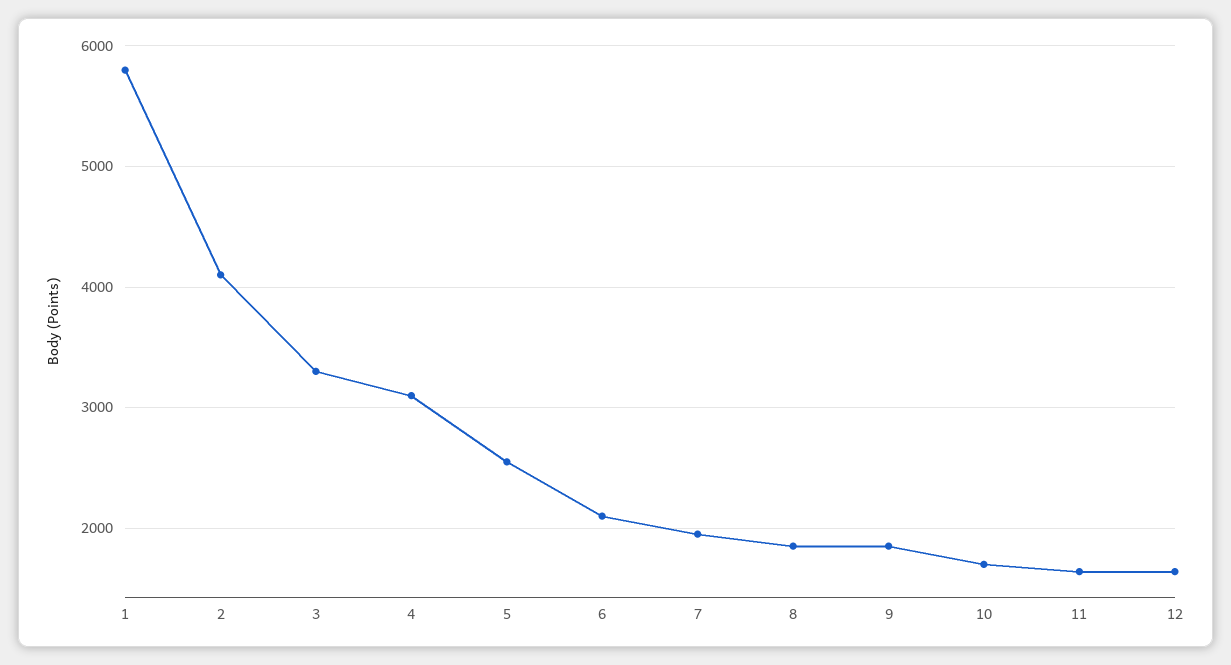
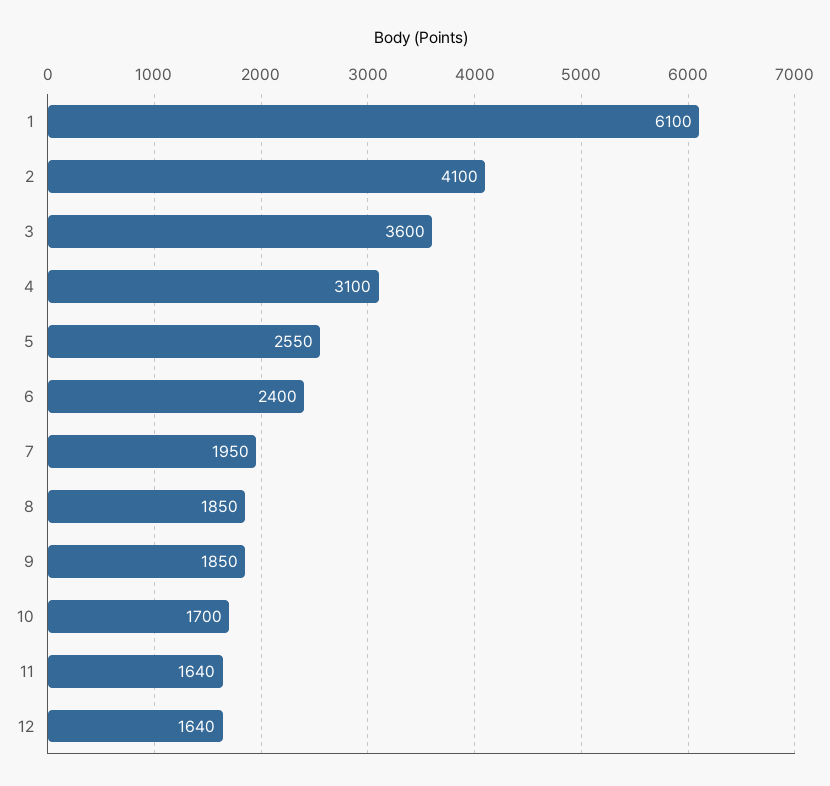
1: 5800 -> 6100
3: 3300 -> 3600
6: 2100 -> 2400

